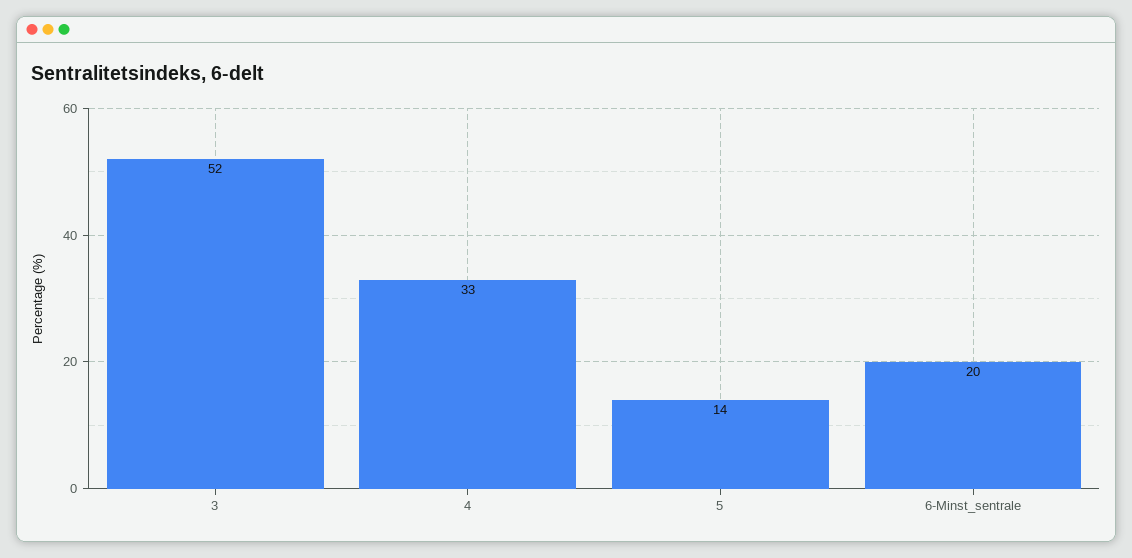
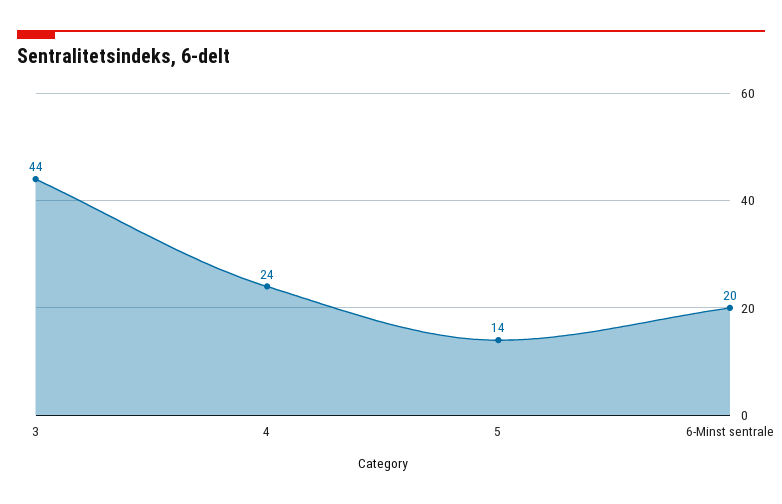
3: 52 -> 44
4: 33 -> 24

